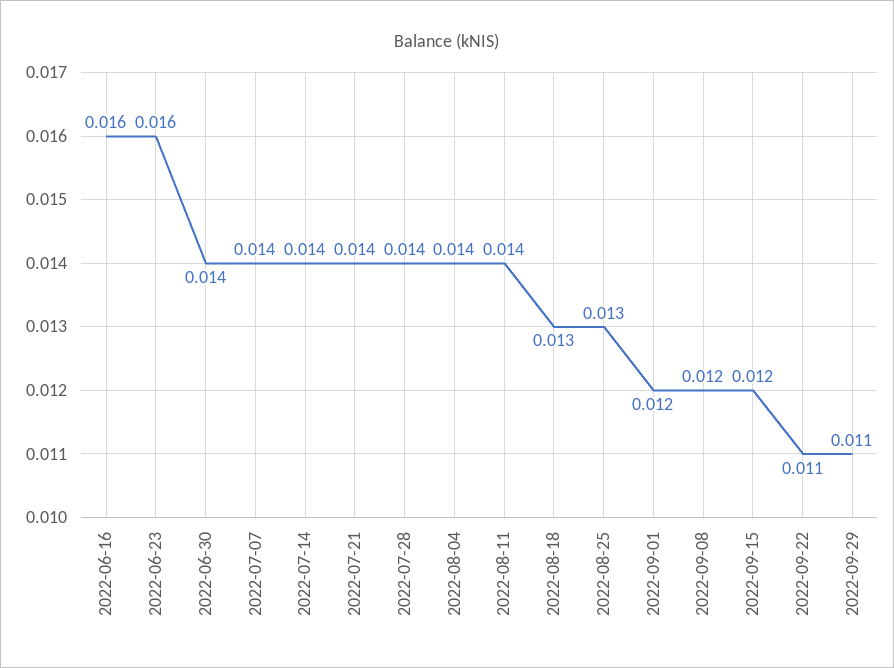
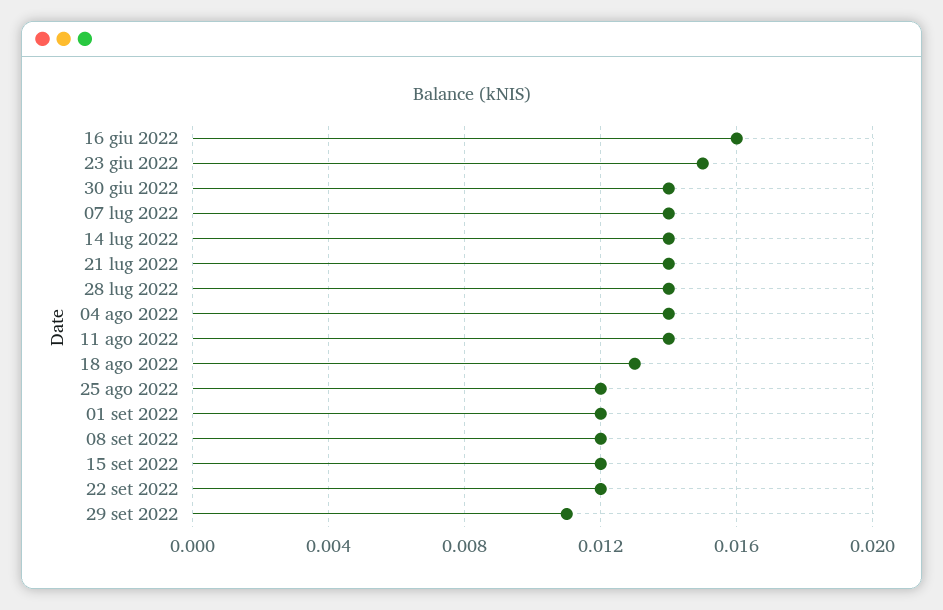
2022-06-23: 0.016 -> 0.015
2022-08-25: 0.013 -> 0.012
2022-09-22: 0.011 -> 0.012

